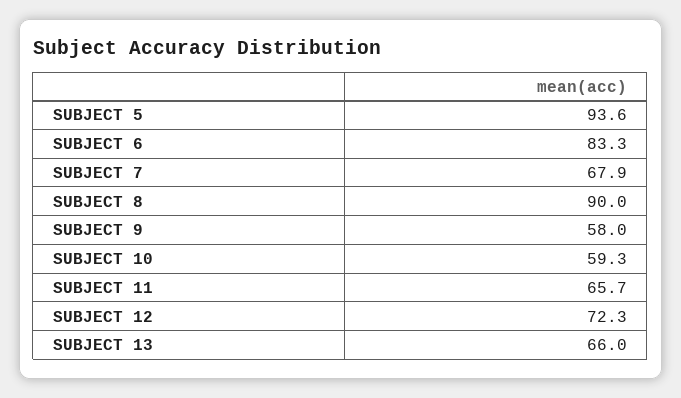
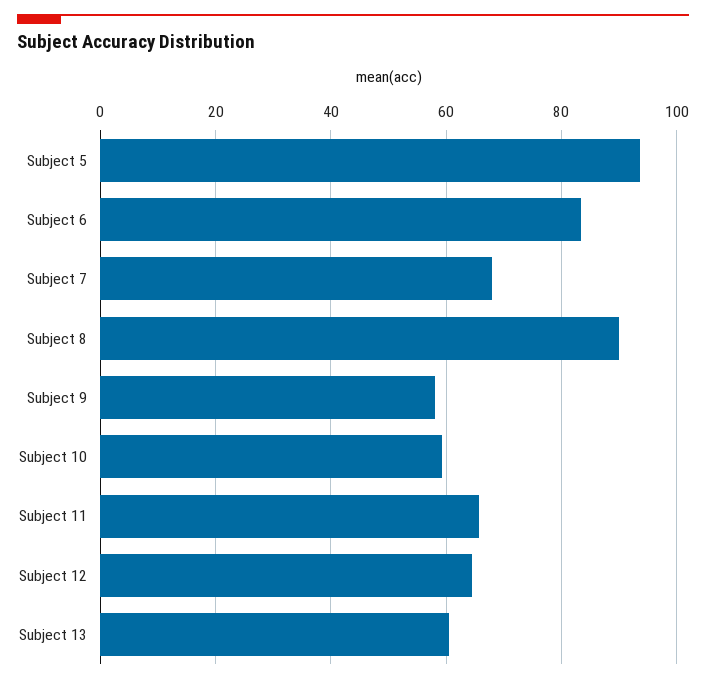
SUBJECT 12: 72.3 -> 64
SUBJECT 13: 66 -> 60

